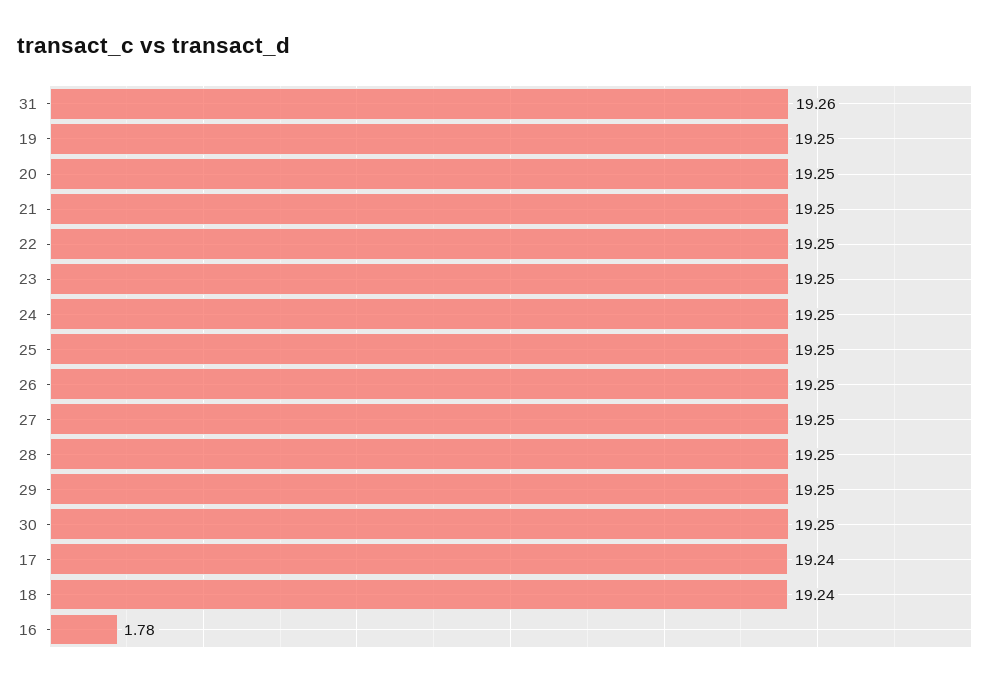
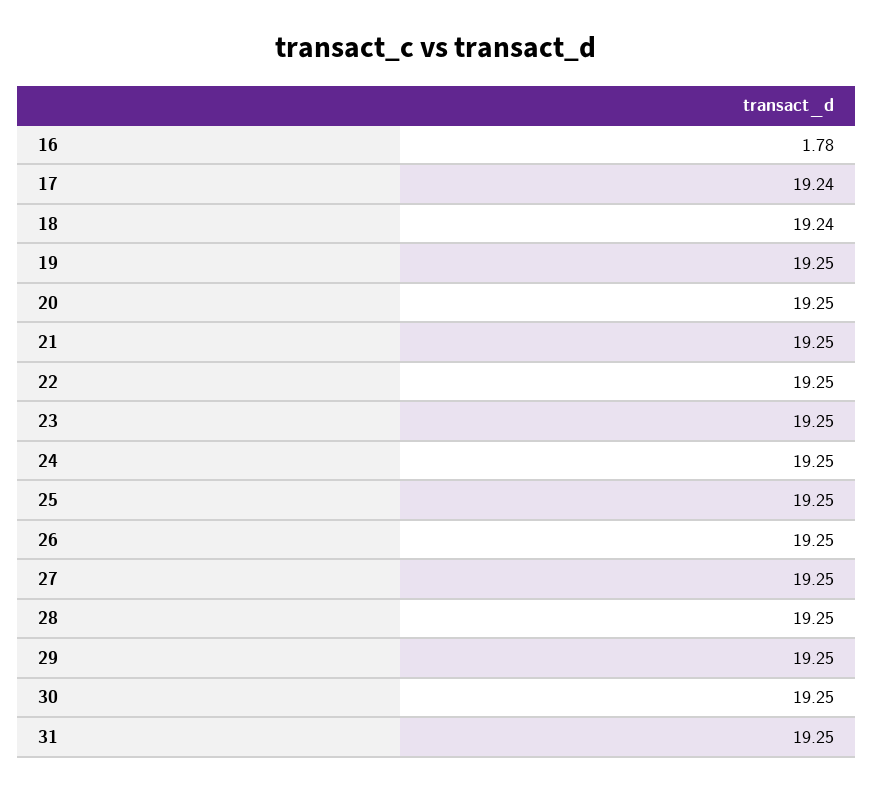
31: 19.26 -> 19.25

